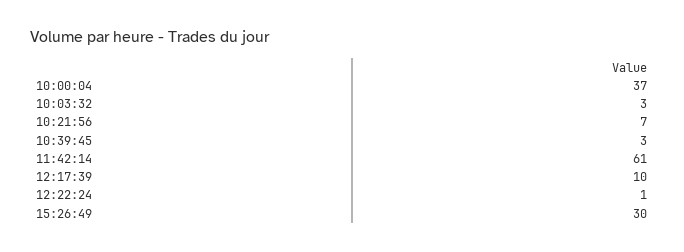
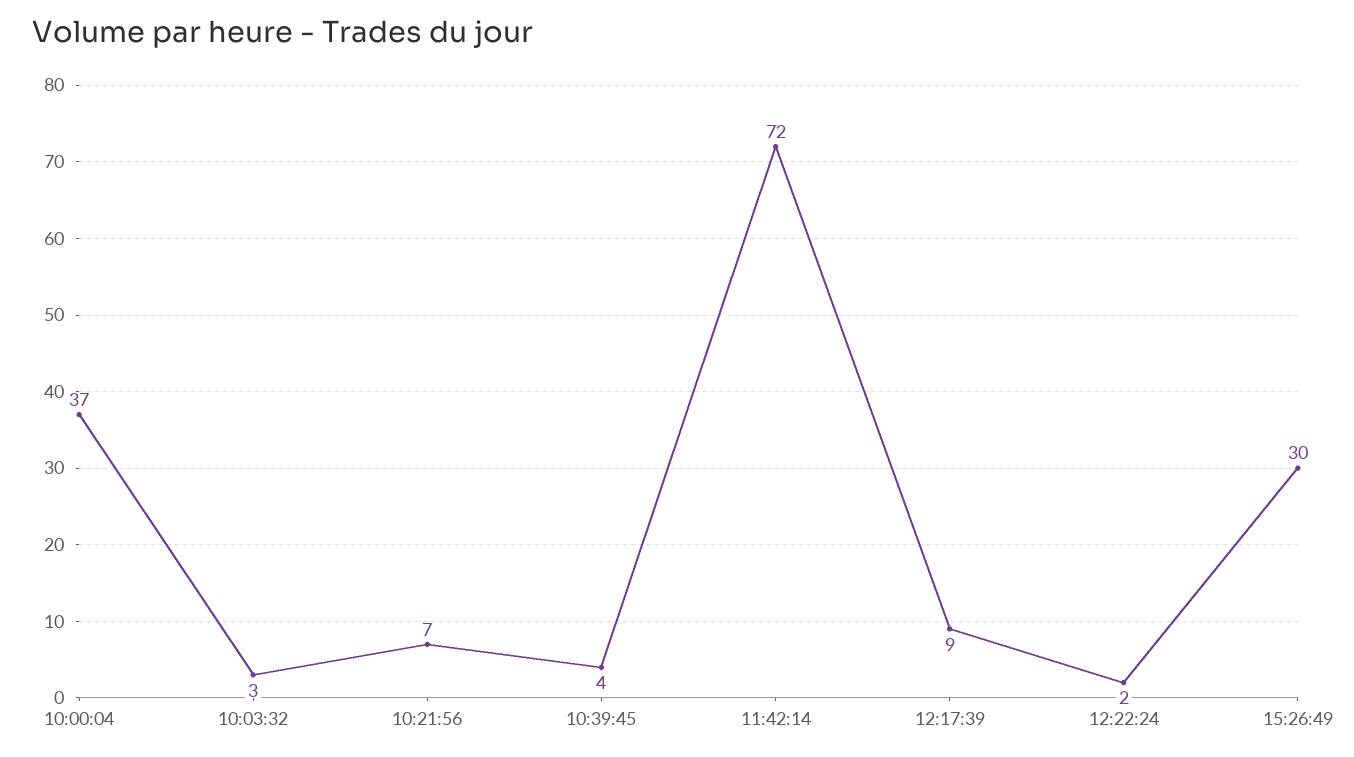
10:39:45: 3 -> 4
11:42:14: 61 -> 72
12:17:39: 10 -> 9
12:22:24: 1 -> 2

